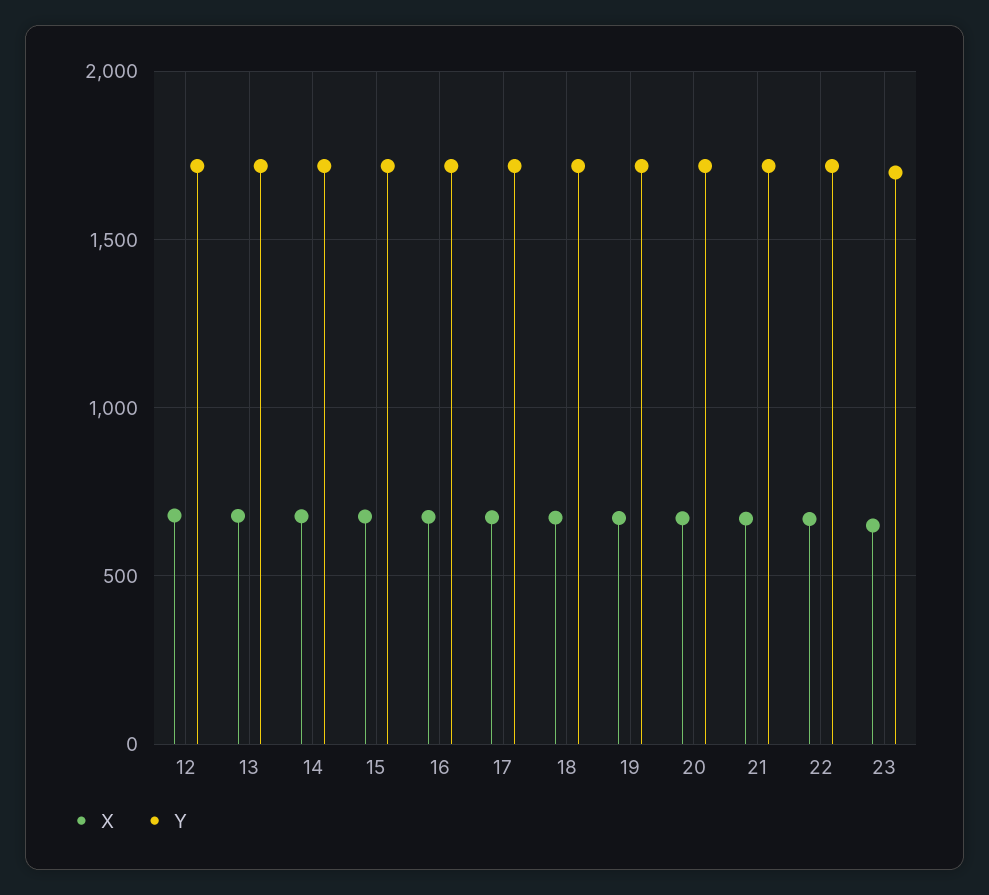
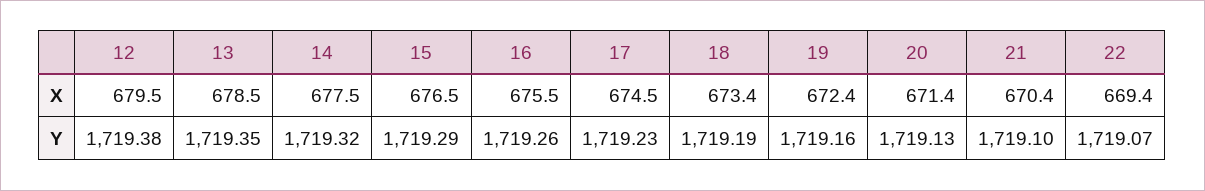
X, 23: 650 -> none
Y, 23: 1700 -> none

